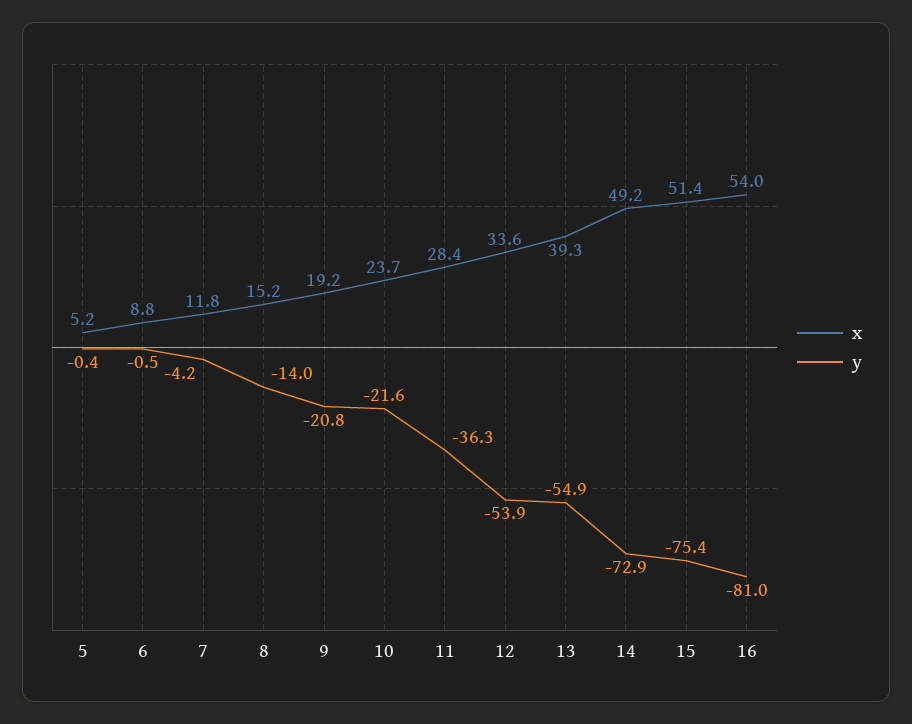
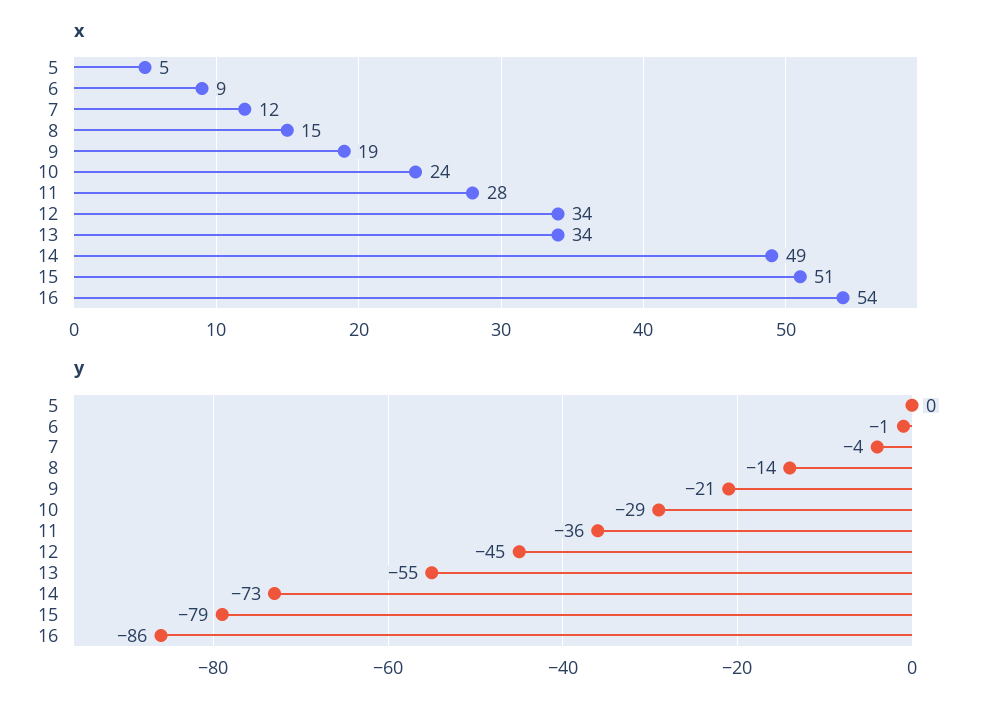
y, 10: -21.6 -> -29
y, 12: -53.9 -> -45
x, 13: 39.3 -> 34
y, 15: -75.4 -> -79
y, 16: -81 -> -86

